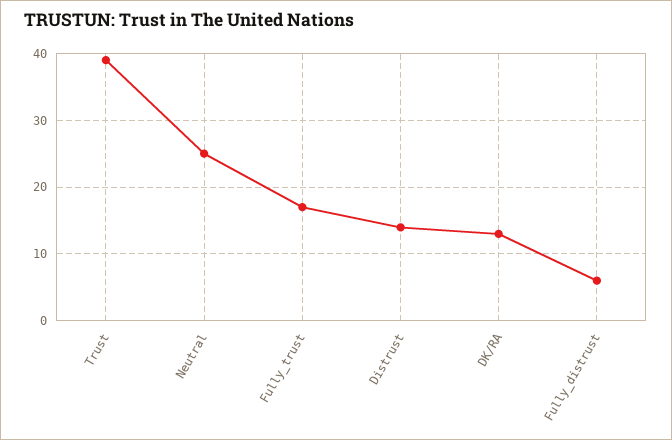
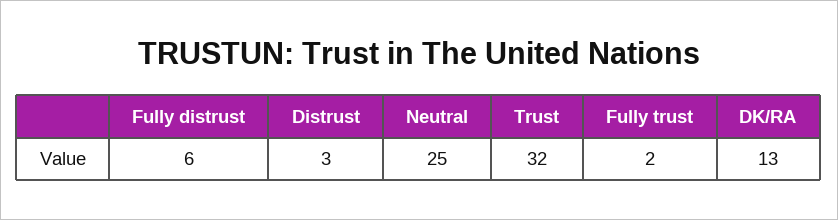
Trust: 39 -> 32
Fully_trust: 17 -> 2
Distrust: 14 -> 3

